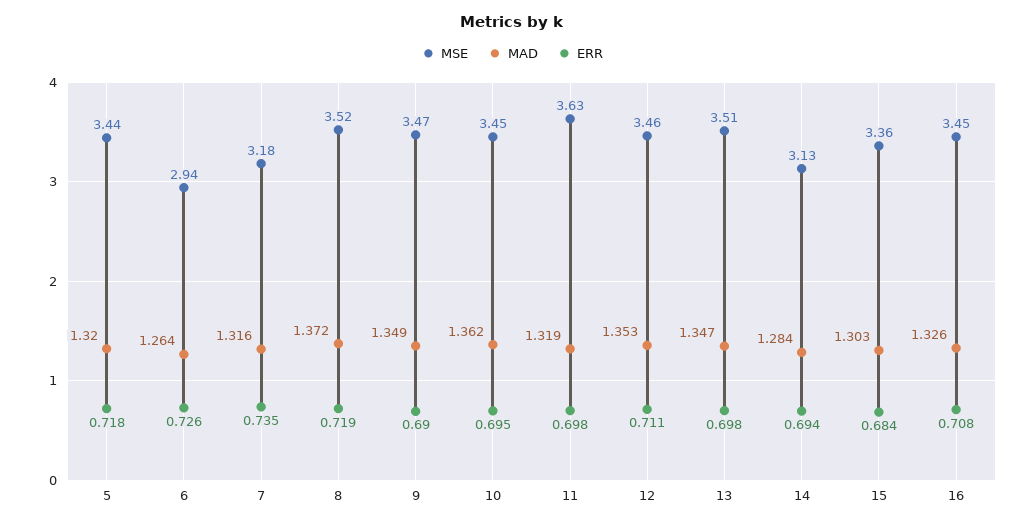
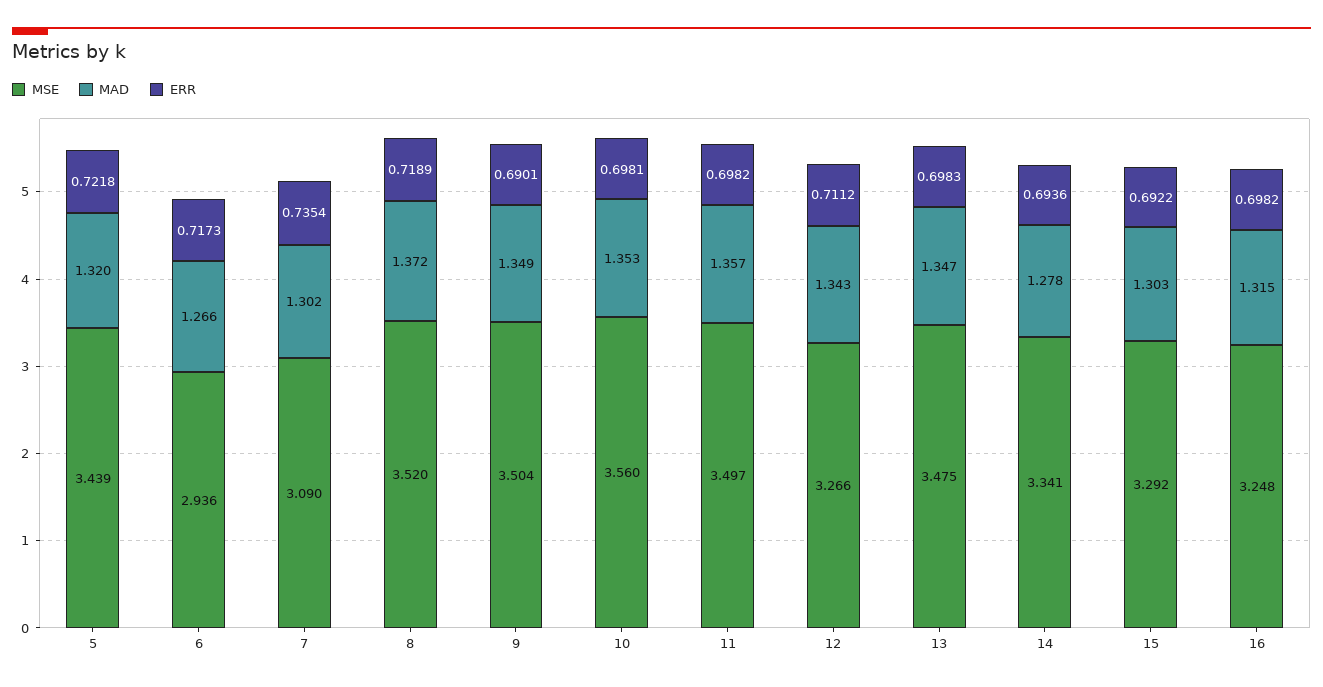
ERR, 5: 0.718 -> 0.7218
MAD, 6: 1.264 -> 1.266
ERR, 6: 0.726 -> 0.7173
MSE, 7: 3.18 -> 3.09
MAD, 7: 1.316 -> 1.302
MSE, 9: 3.47 -> 3.504
MSE, 10: 3.45 -> 3.56
MAD, 10: 1.362 -> 1.353
ERR, 10: 0.695 -> 0.6981
MSE, 11: 3.63 -> 3.497
MAD, 11: 1.319 -> 1.357
MSE, 12: 3.46 -> 3.266
MAD, 12: 1.353 -> 1.343
MSE, 13: 3.51 -> 3.475
MSE, 14: 3.13 -> 3.341
MAD, 14: 1.284 -> 1.278
MSE, 15: 3.36 -> 3.292
ERR, 15: 0.684 -> 0.6922
MSE, 16: 3.45 -> 3.248
MAD, 16: 1.326 -> 1.315
ERR, 16: 0.708 -> 0.6982

